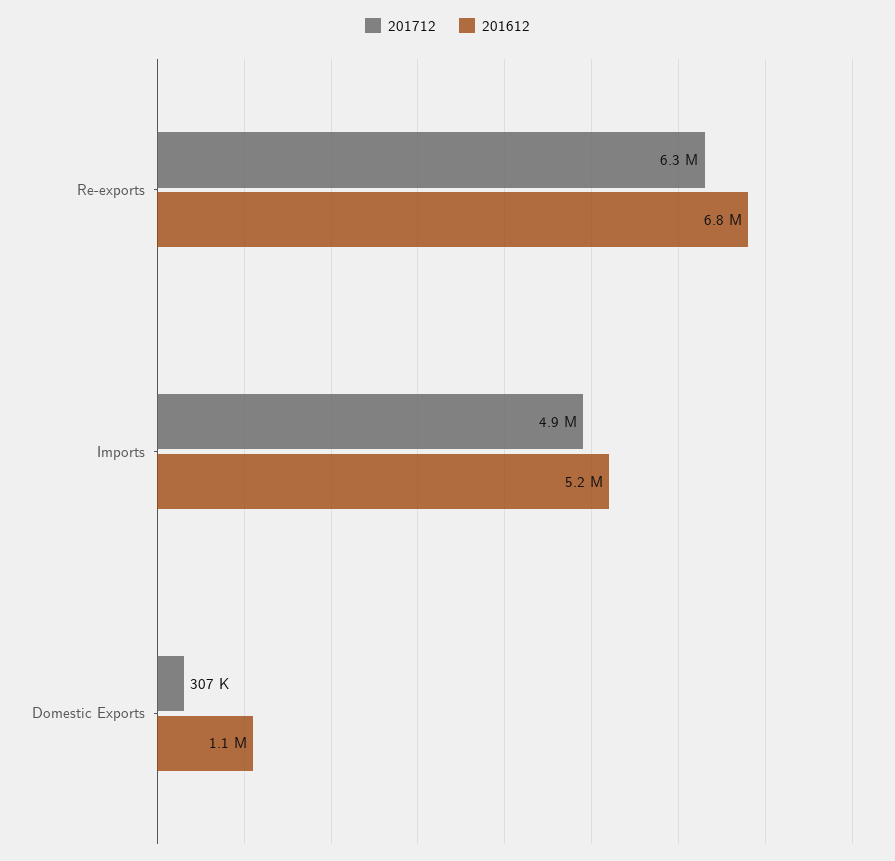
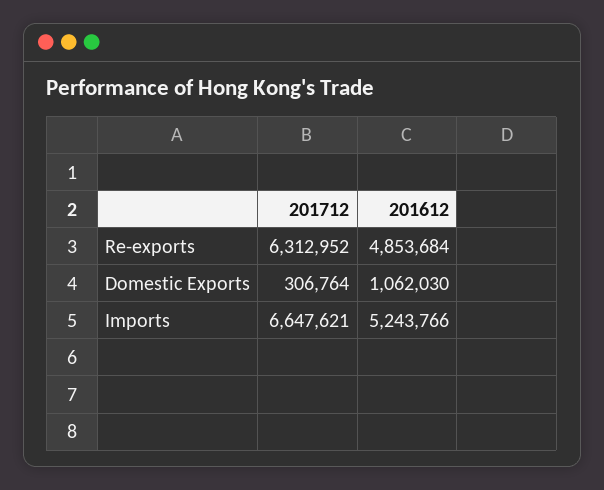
201612, Re-exports: 6800000 -> 4853684
201712, Imports: 4900000 -> 6647621

